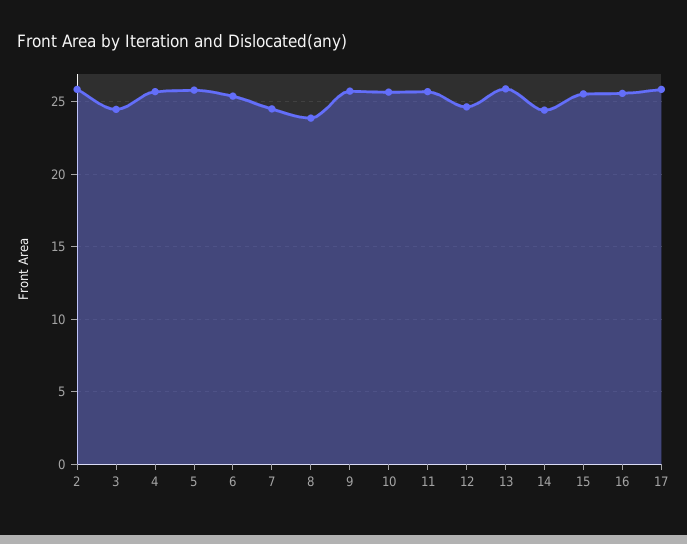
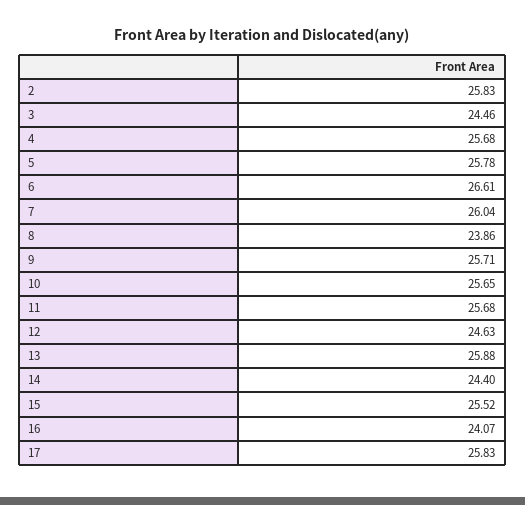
6: 25.5 -> 26.61
7: 24.5 -> 26.04
16: 25.5 -> 24.07

